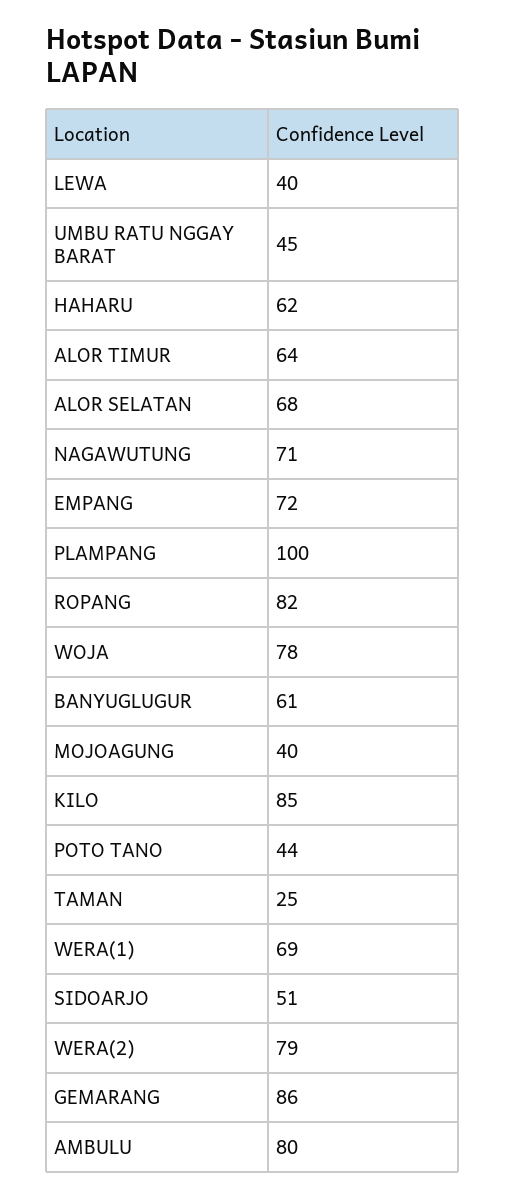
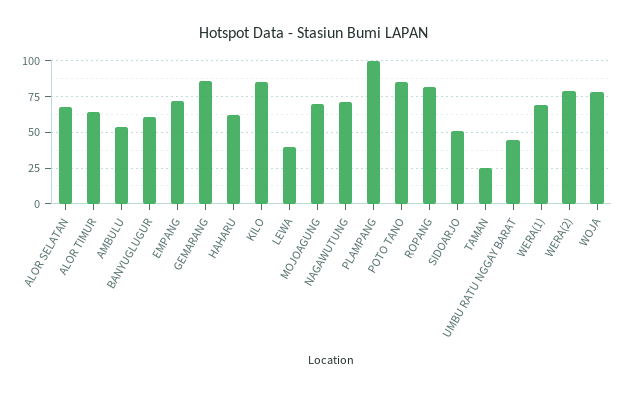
MOJOAGUNG: 40 -> 70
POTO TANO: 44 -> 85
AMBULU: 80 -> 55

